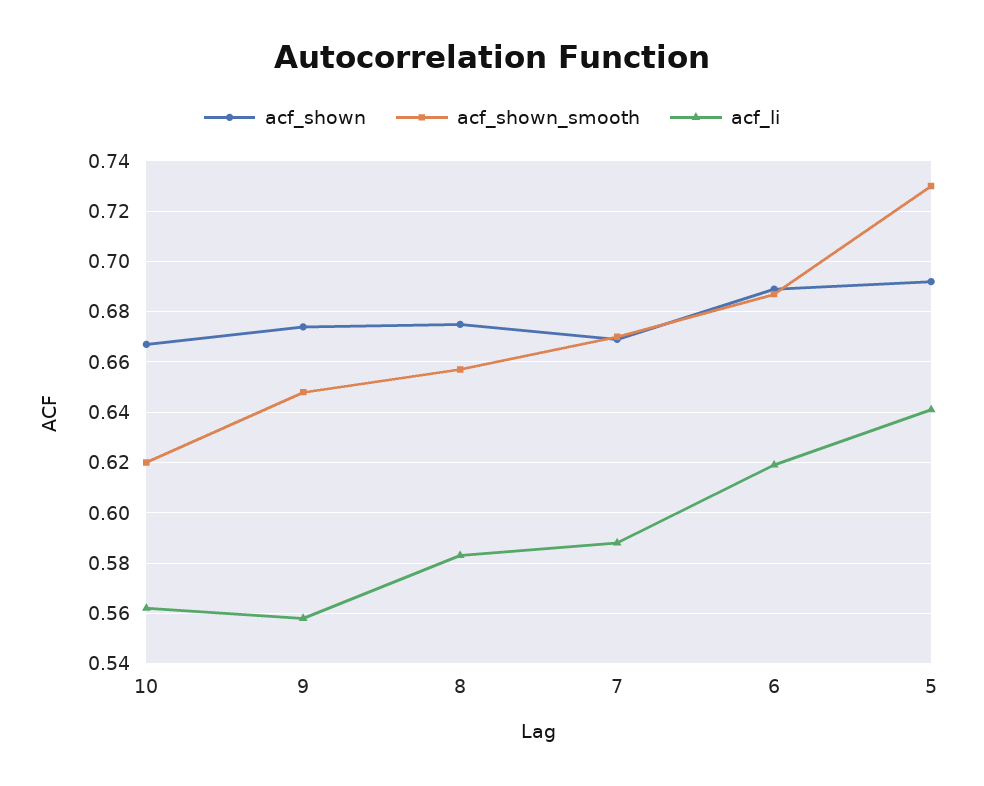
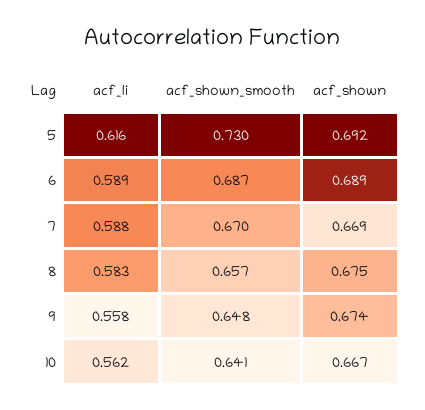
acf_shown_smooth, 10: 0.62 -> 0.641
acf_li, 6: 0.62 -> 0.589
acf_li, 5: 0.64 -> 0.616

